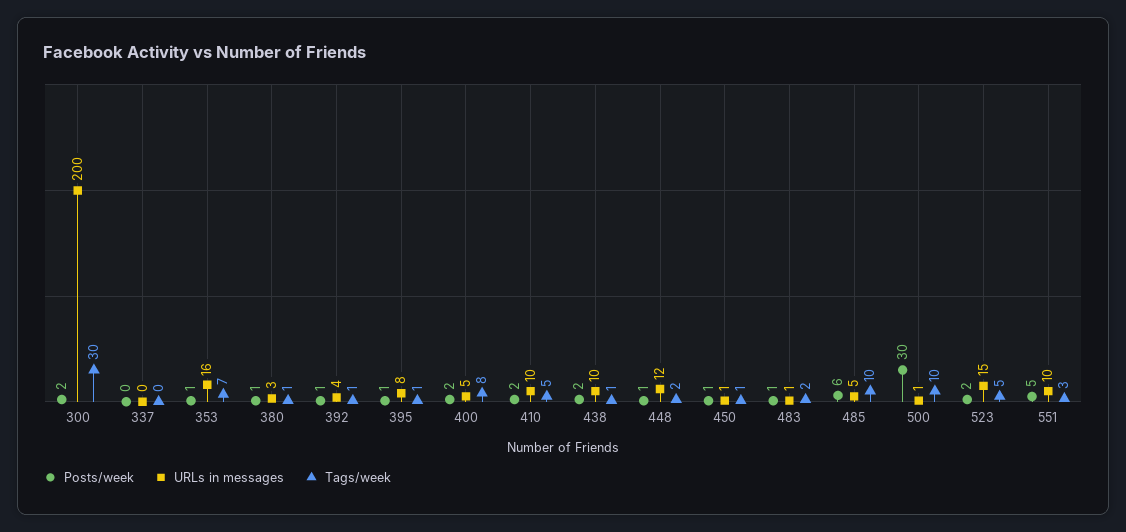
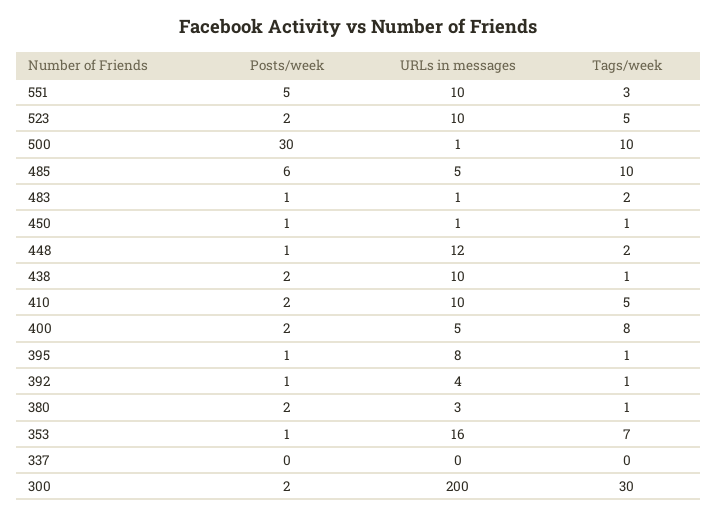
Posts/week, 380: 1 -> 2
URLs in messages, 523: 15 -> 10

